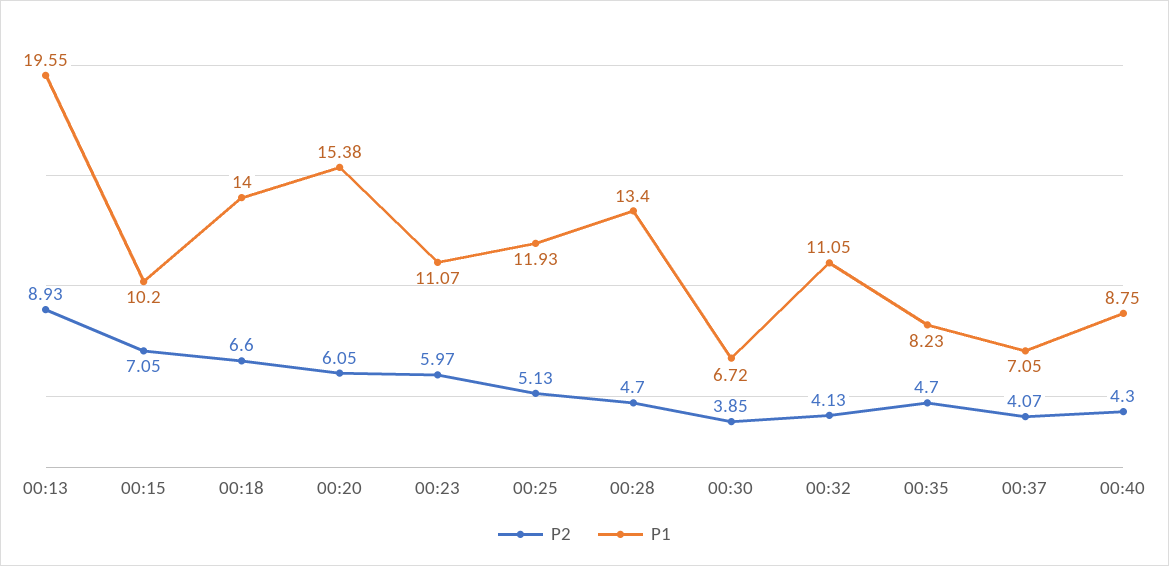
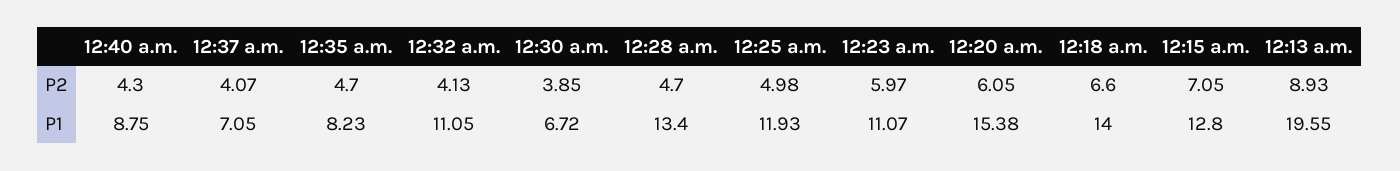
P1, 00:15: 10.2 -> 12.8
P2, 00:25: 5.13 -> 4.98

